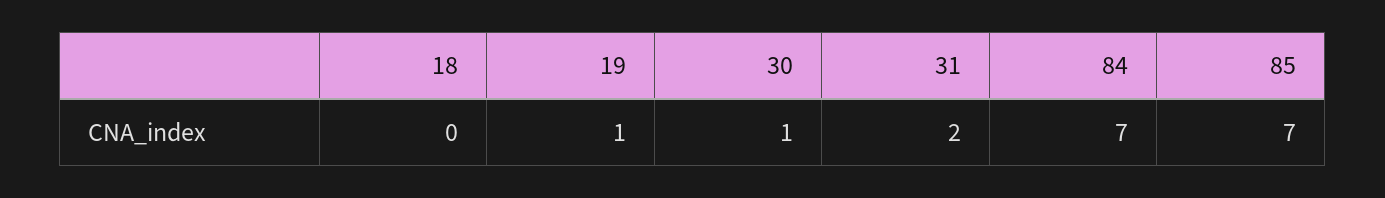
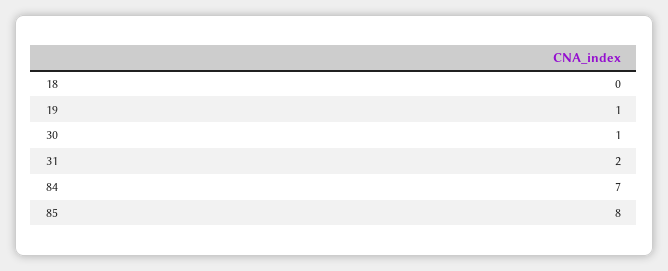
85: 7 -> 8

